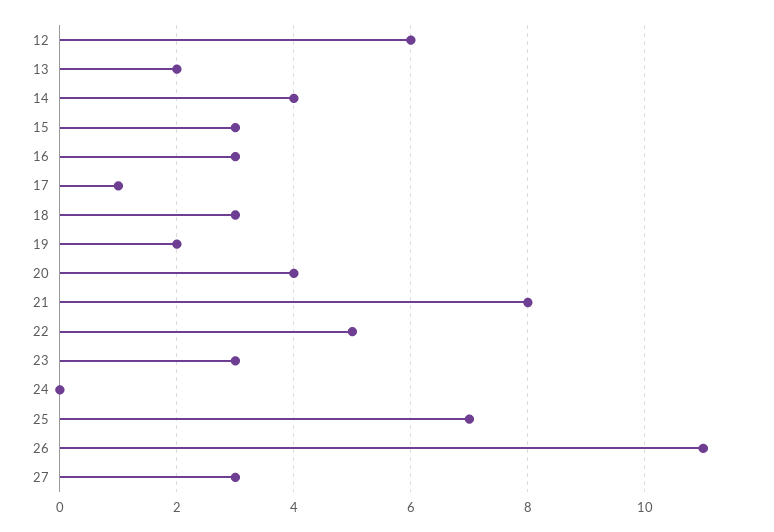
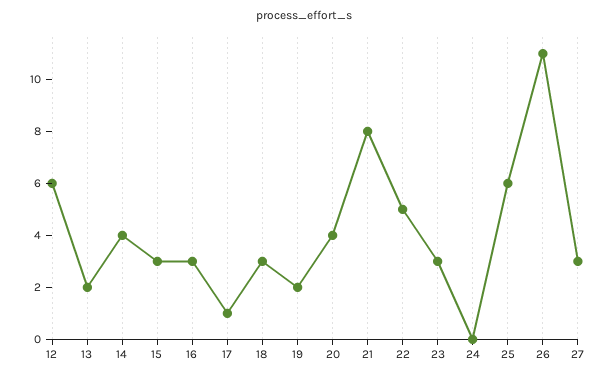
25: 7 -> 6

